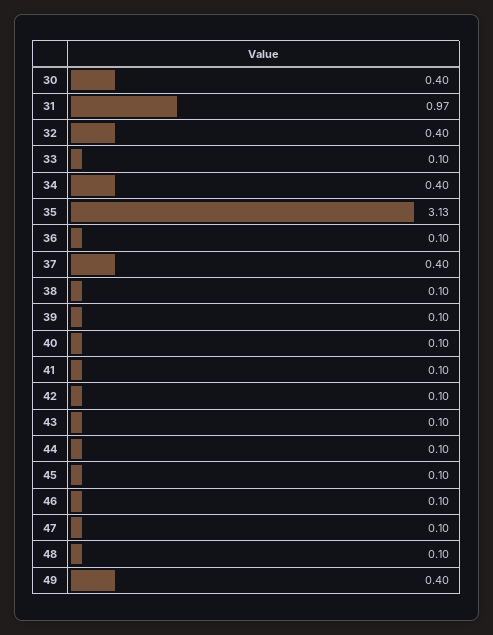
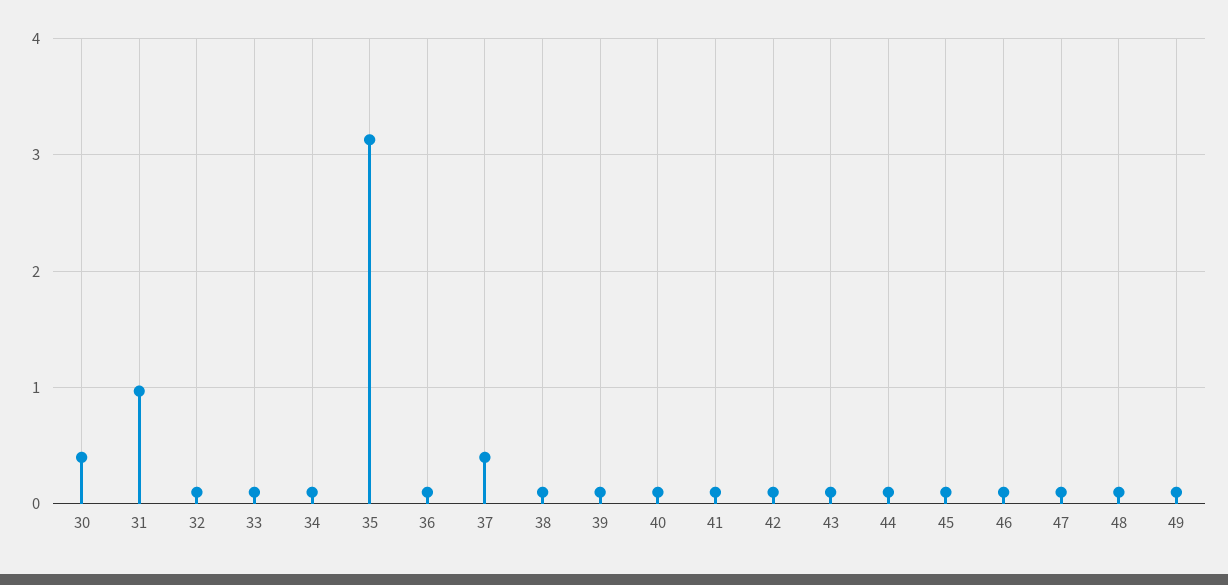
32: 0.4 -> 0.1
34: 0.4 -> 0.1
49: 0.4 -> 0.1

